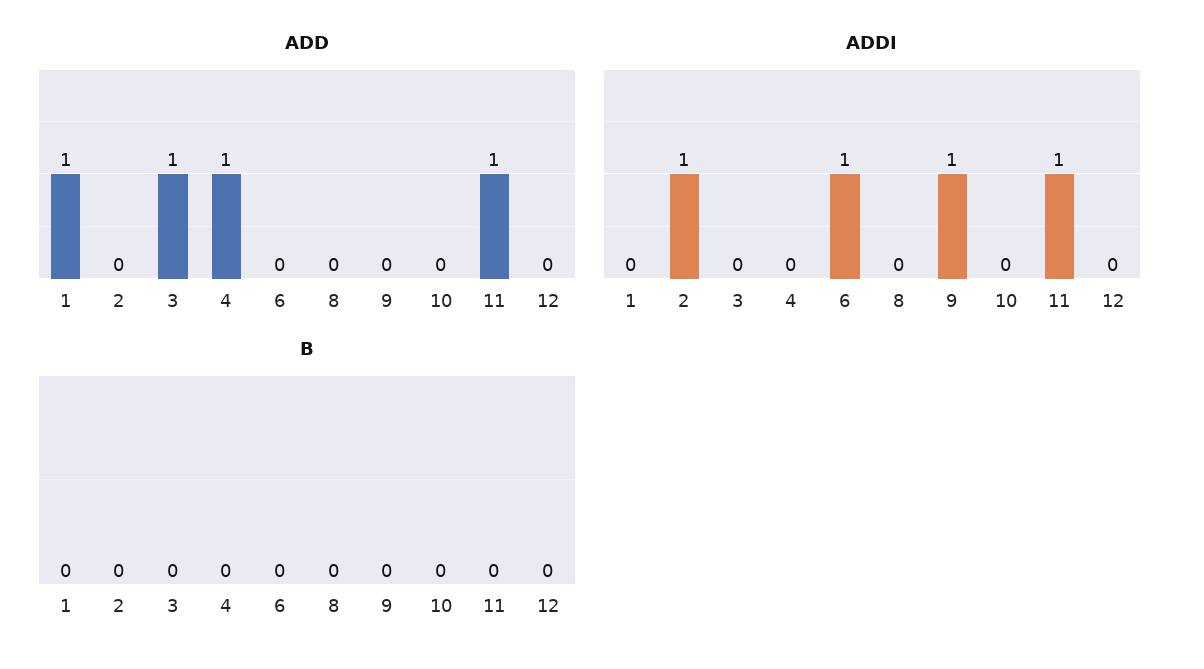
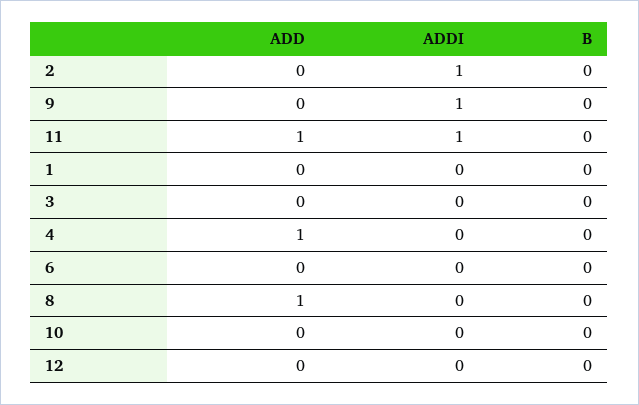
ADD, 1: 1 -> 0
ADD, 3: 1 -> 0
ADD, 8: 0 -> 1
ADDI, 6: 1 -> 0

